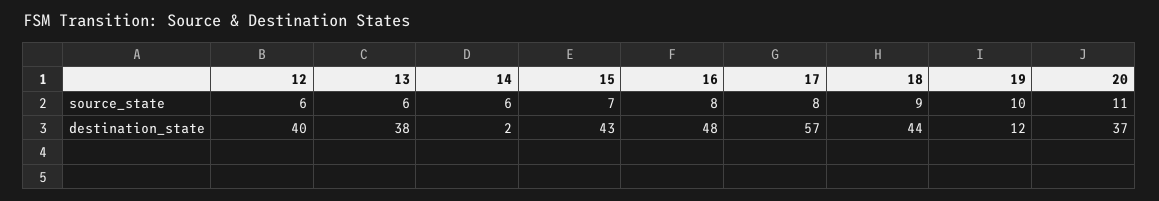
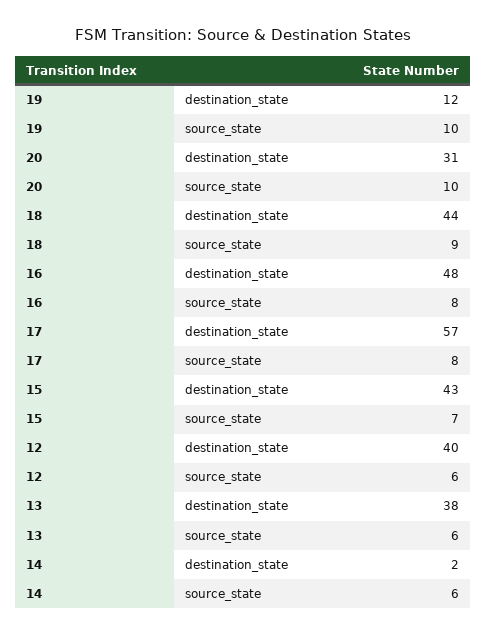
20, source_state: 11 -> 10
20, destination_state: 37 -> 31

